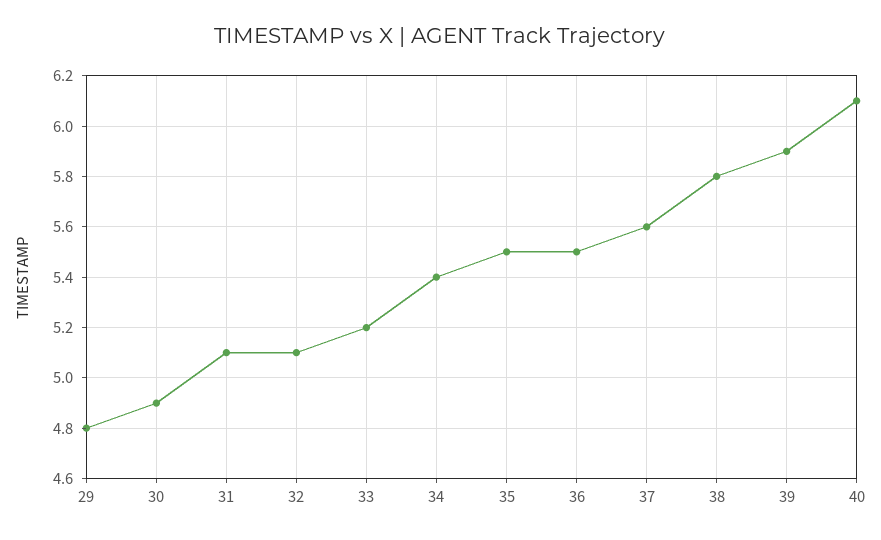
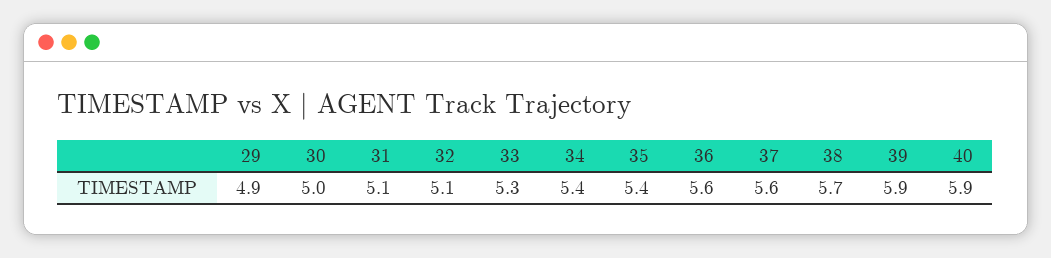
29: 4.8 -> 4.9
30: 4.9 -> 5
33: 5.2 -> 5.3
35: 5.5 -> 5.4
36: 5.5 -> 5.6
38: 5.8 -> 5.7
40: 6.1 -> 5.9

